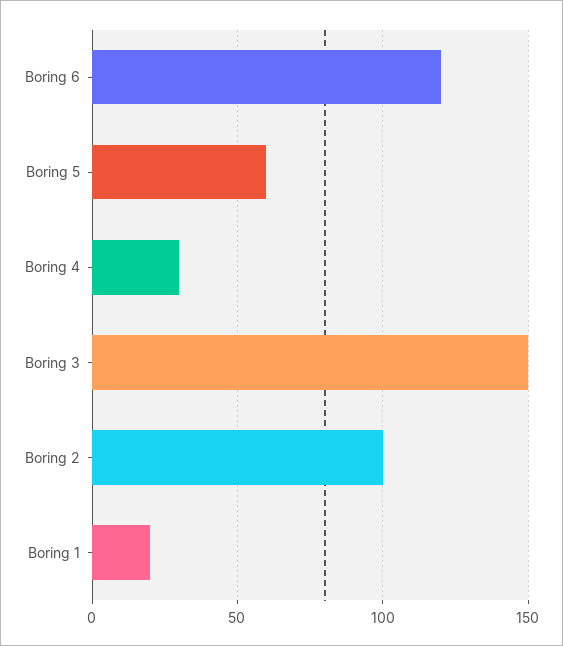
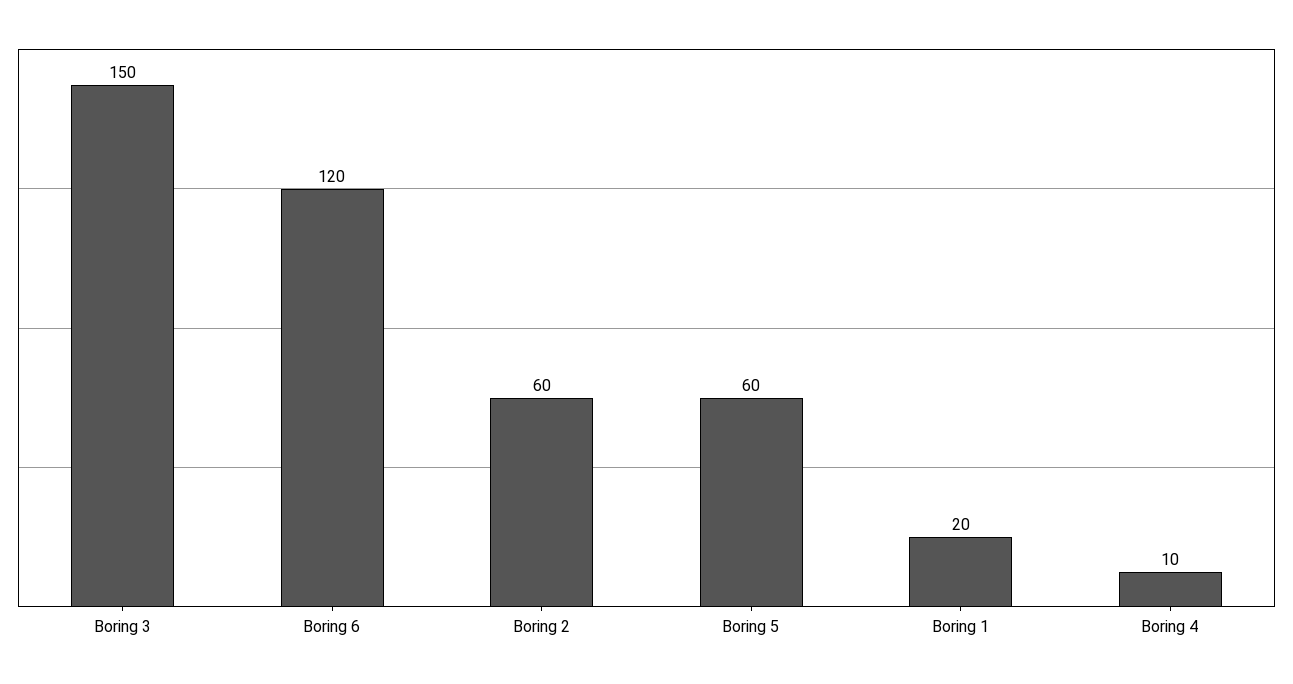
Boring 4: 30 -> 10
Boring 2: 100 -> 60

